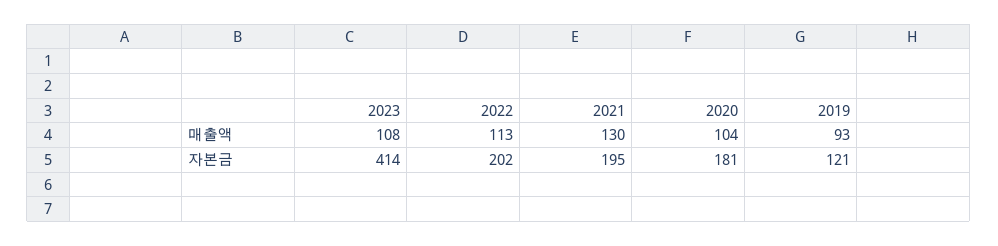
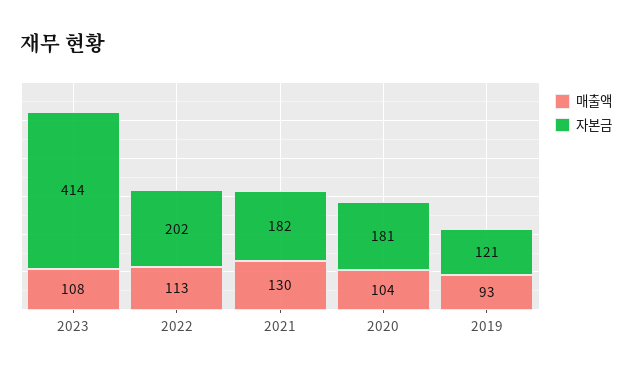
자본금, 2021: 195 -> 182

